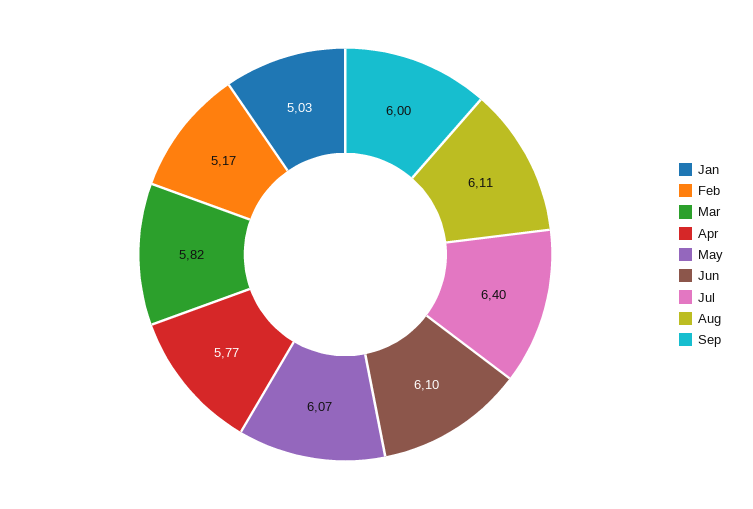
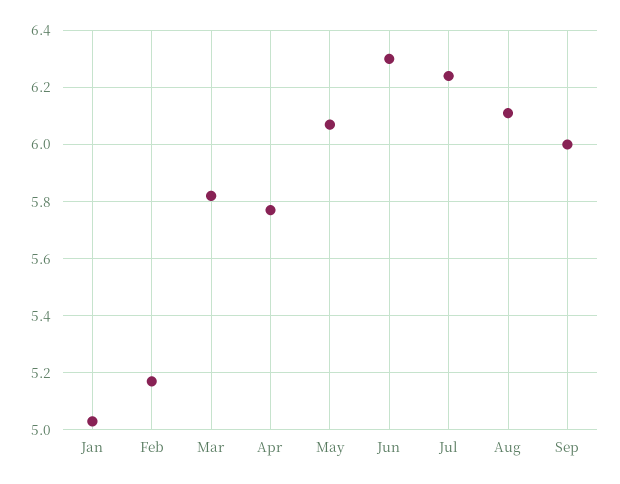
Jun: 6.1 -> 6.3
Jul: 6.4 -> 6.25

